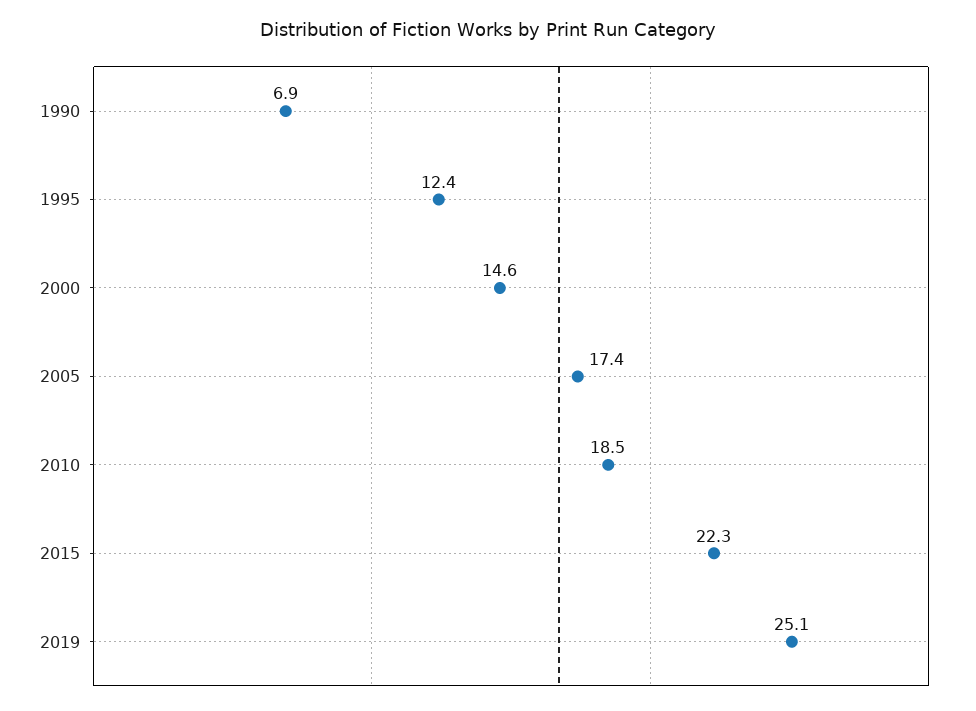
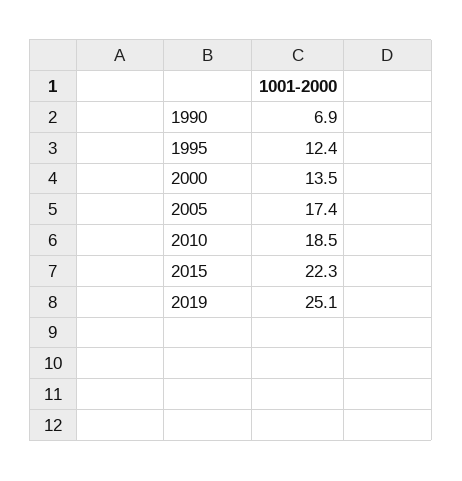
2000: 14.6 -> 13.5

